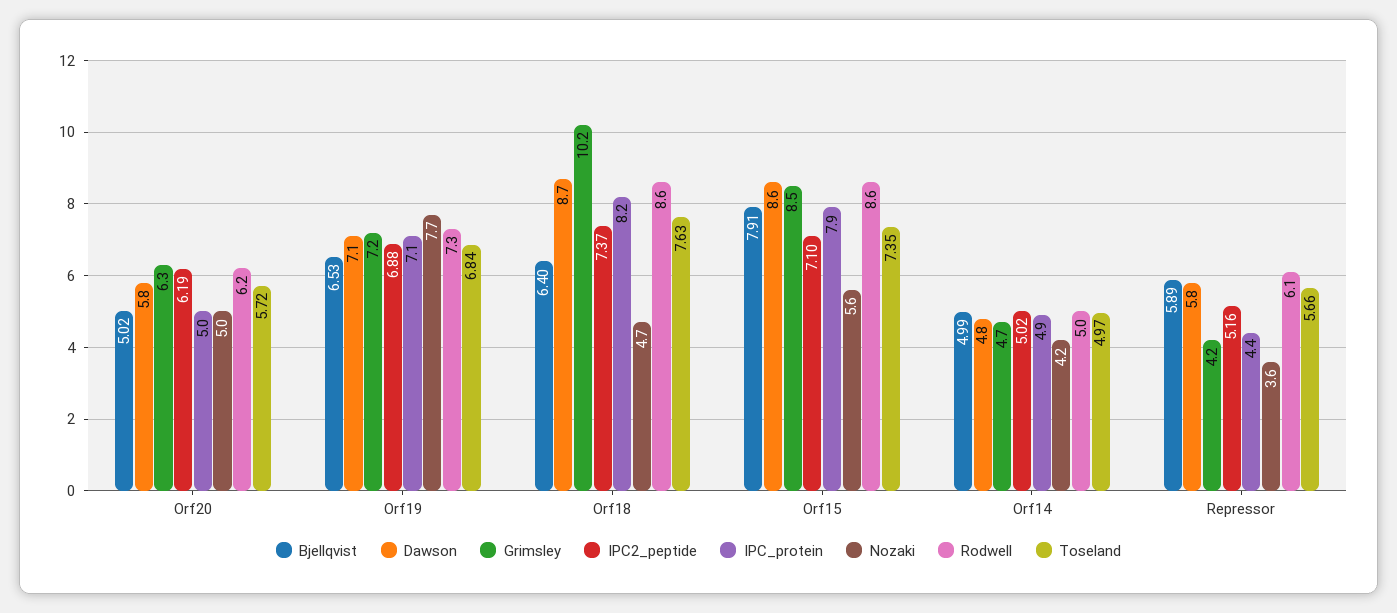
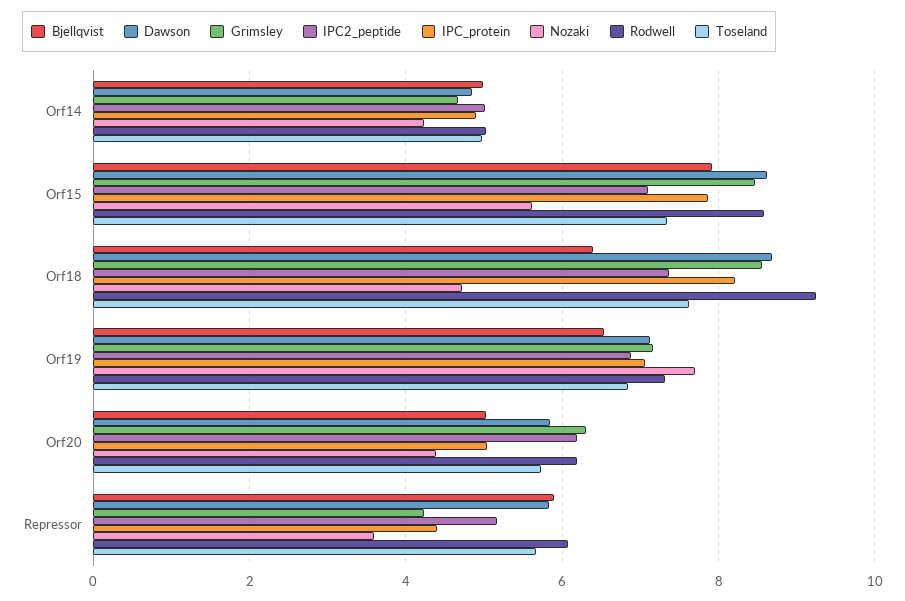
Nozaki, Orf20: 5 -> 4.4
Grimsley, Orf18: 10.2 -> 8.6
Rodwell, Orf18: 8.6 -> 9.2

